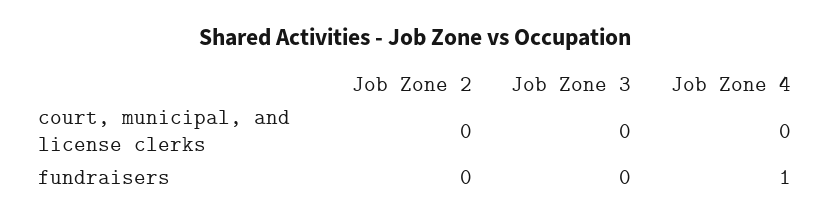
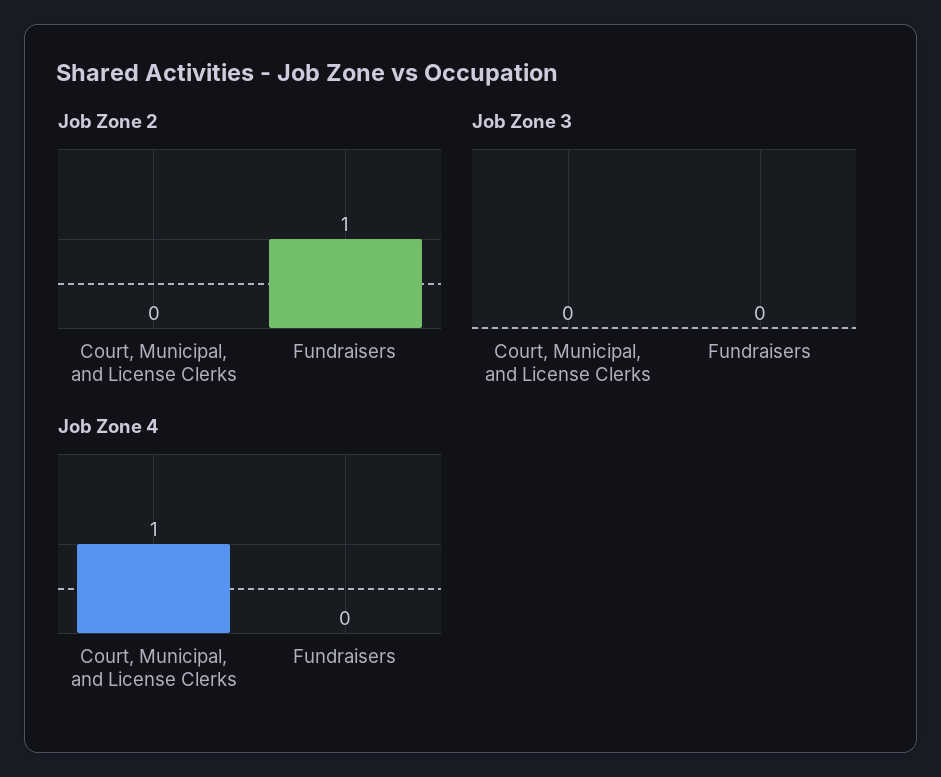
Job Zone 4, court, municipal, and license clerks: 0 -> 1
Job Zone 2, fundraisers: 0 -> 1
Job Zone 4, fundraisers: 1 -> 0

